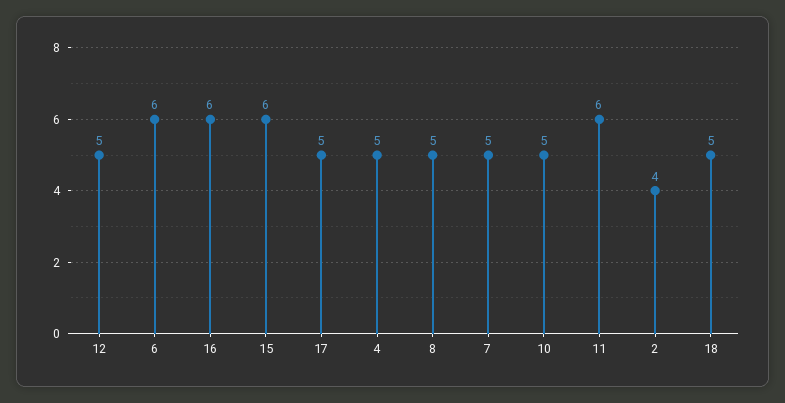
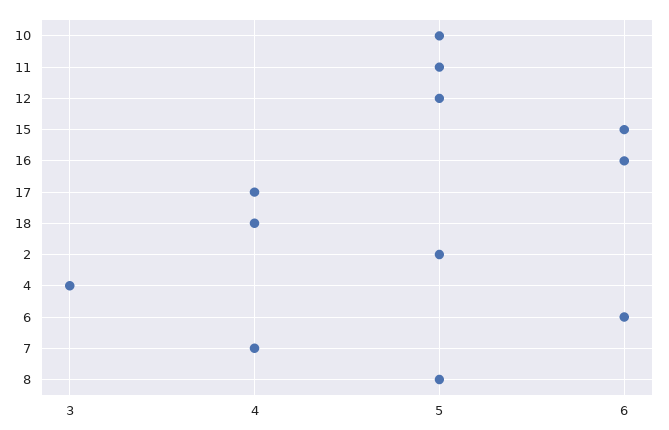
17: 5 -> 4
4: 5 -> 3
7: 5 -> 4
11: 6 -> 5
2: 4 -> 5
18: 5 -> 4

